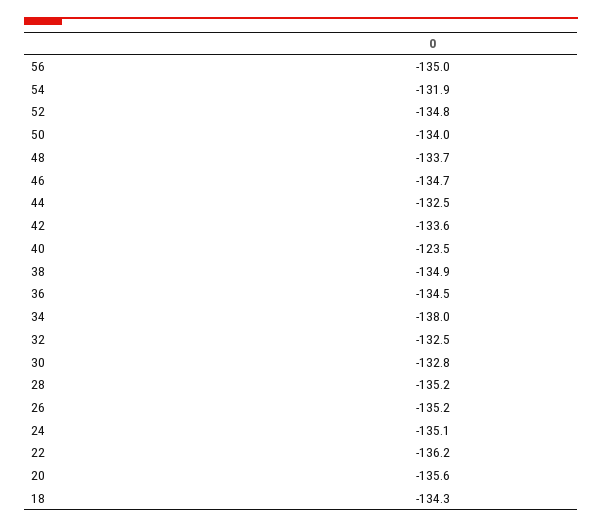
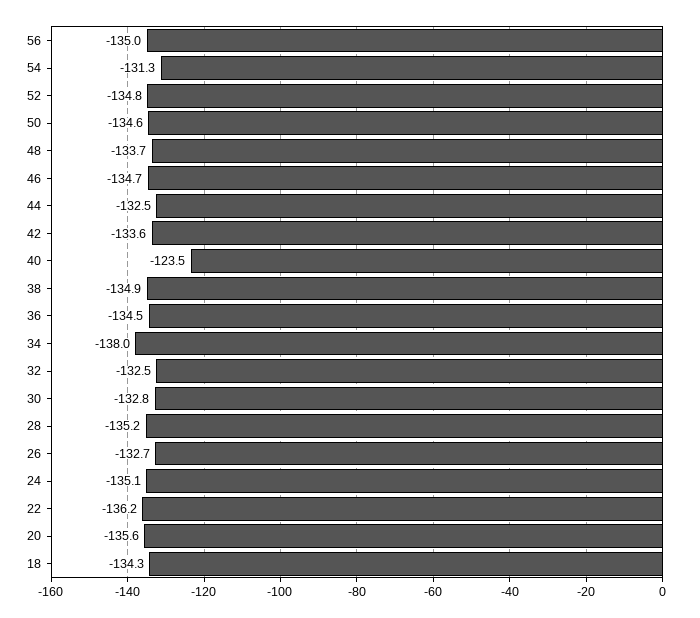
54: -131.9 -> -131.3
50: -134 -> -134.6
26: -135.2 -> -132.7

